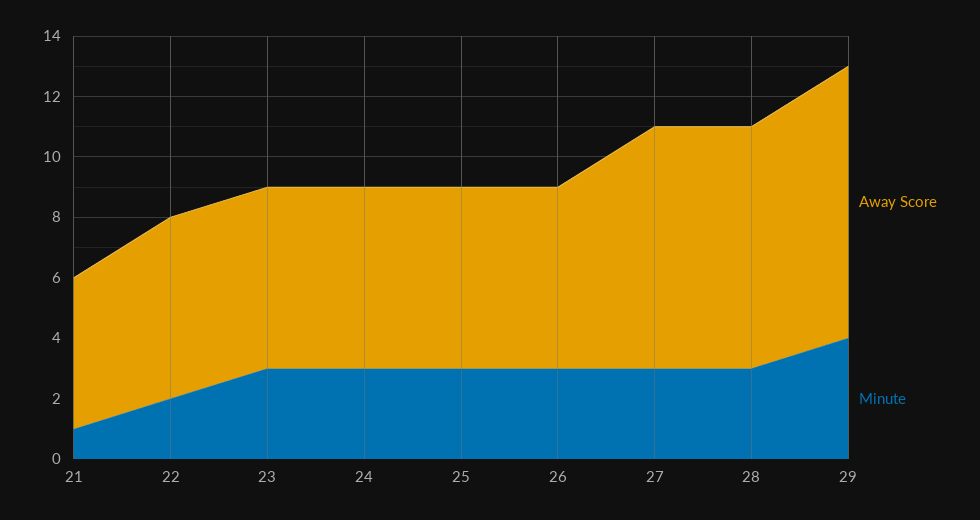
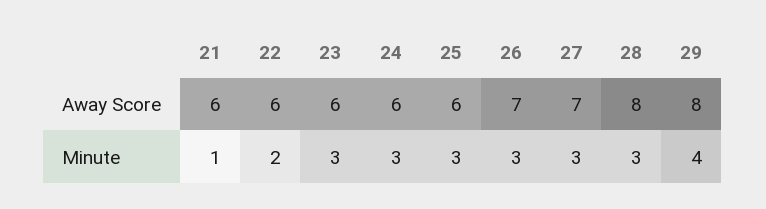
Away Score, 21: 5 -> 6
Away Score, 26: 6 -> 7
Away Score, 27: 8 -> 7
Away Score, 29: 9 -> 8

